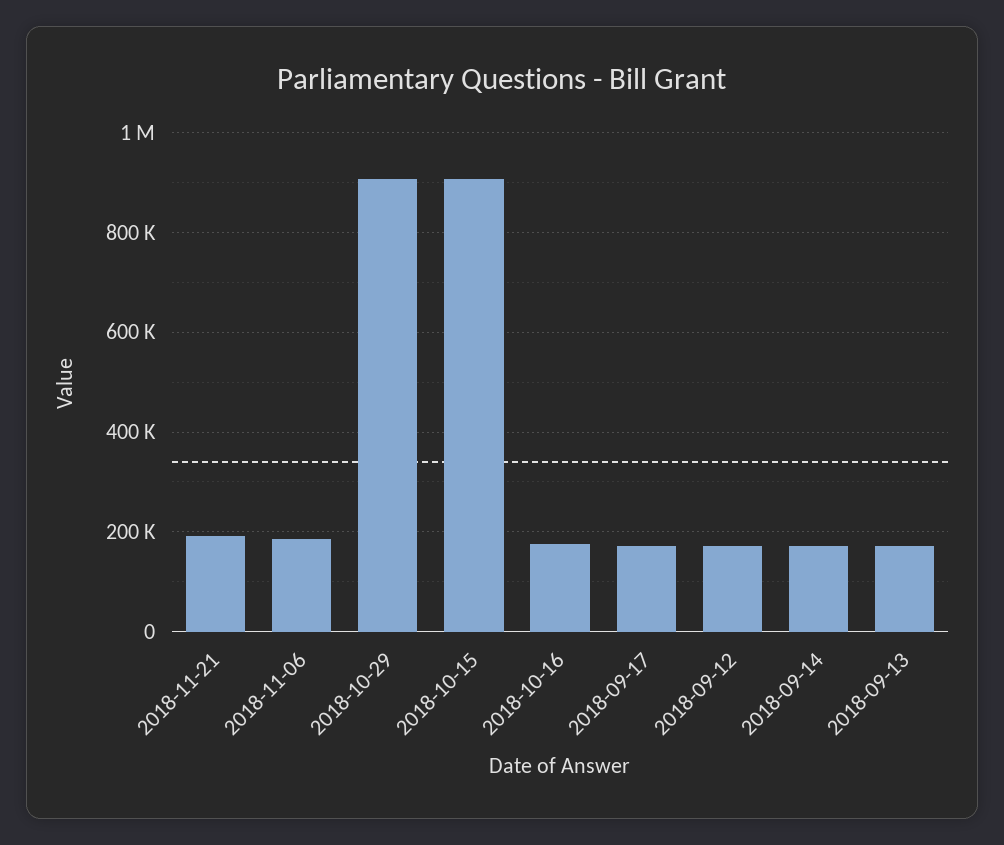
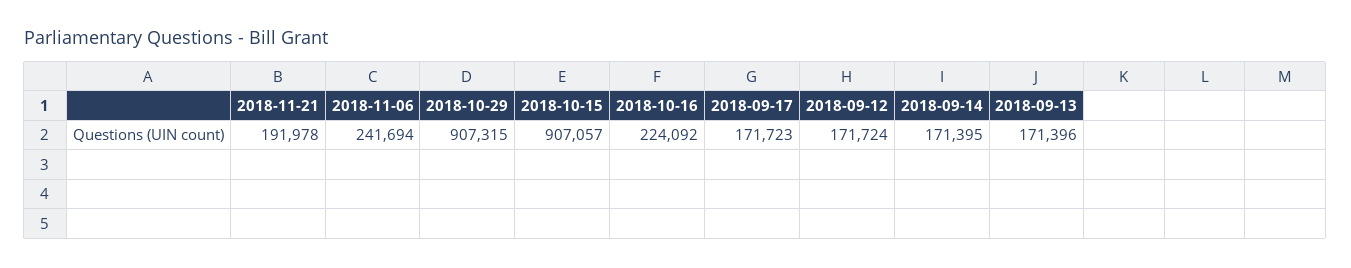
2018-11-06: 180000 -> 241694
2018-10-16: 180000 -> 224092

